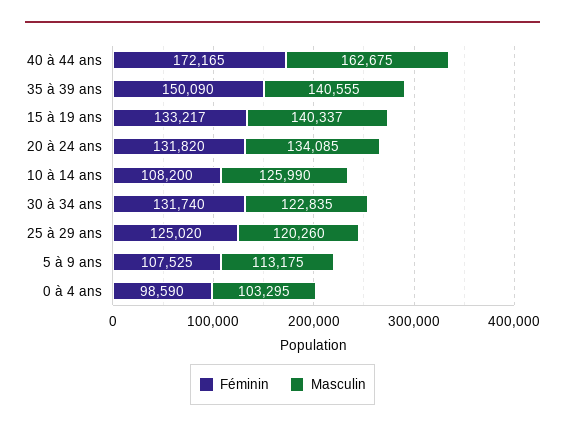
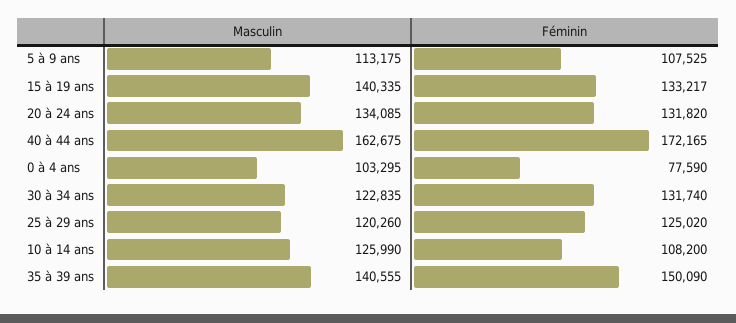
Masculin, 15 à 19 ans: 140337 -> 140335
Féminin, 0 à 4 ans: 98590 -> 77590

